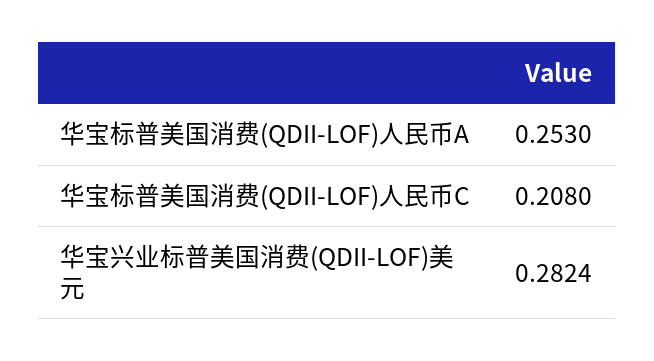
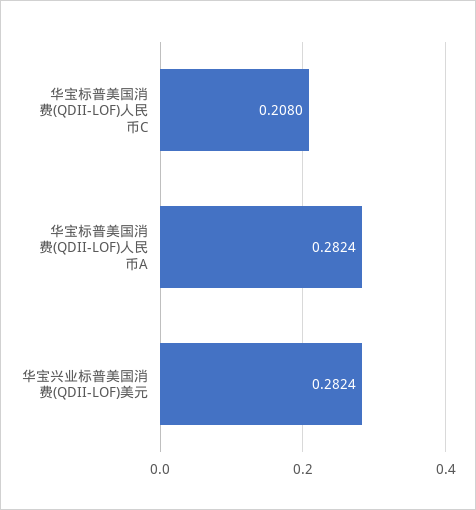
华宝标普美国消费(QDII-LOF)人民币A: 0.253 -> 0.2824

